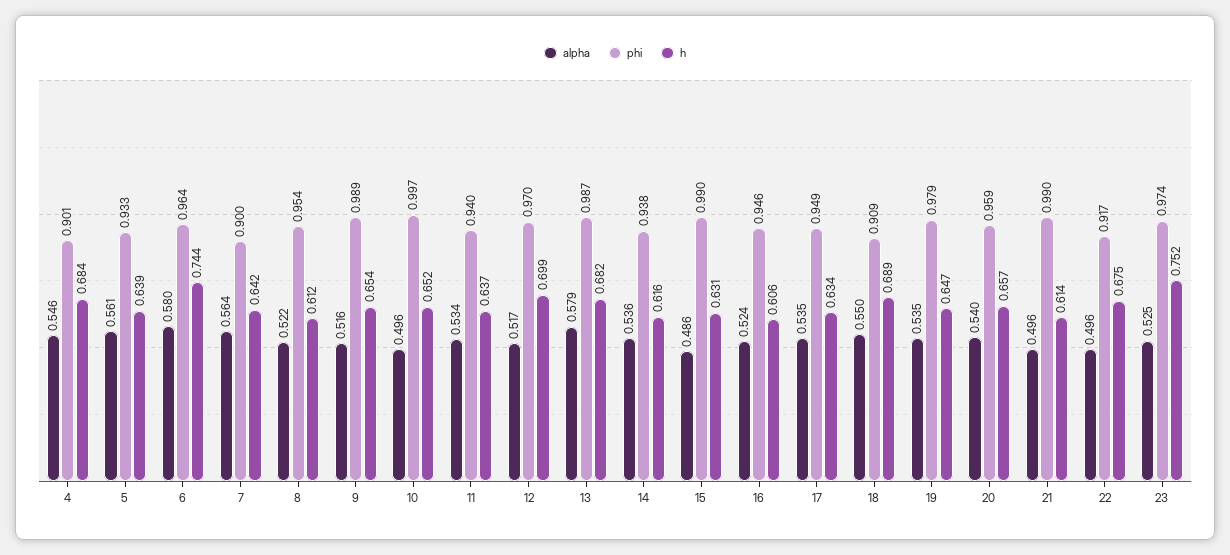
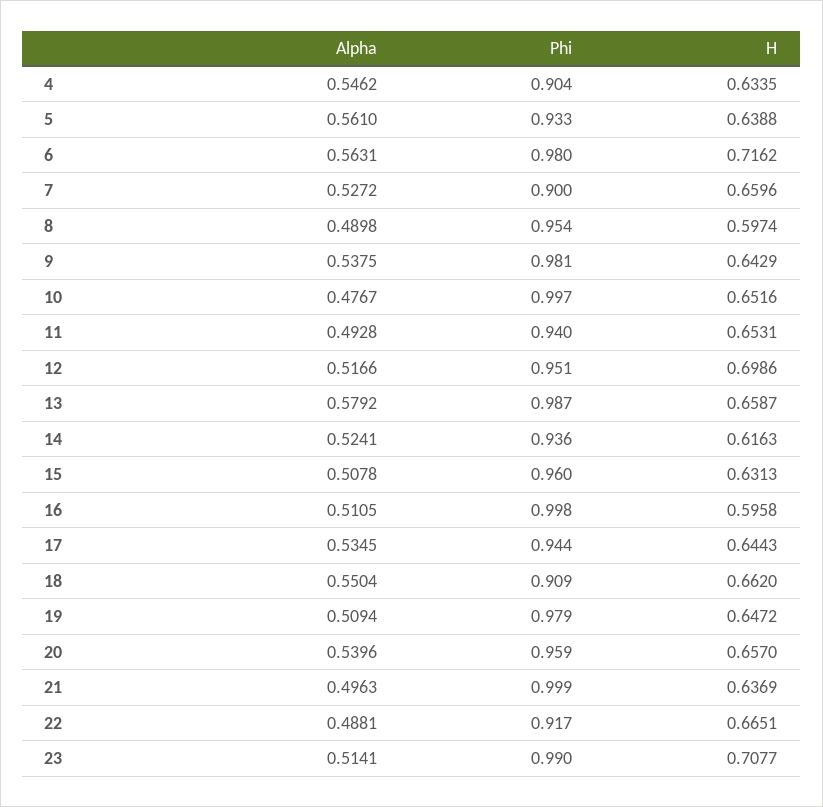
phi, 4: 0.901 -> 0.904
h, 4: 0.684 -> 0.6335
alpha, 6: 0.58 -> 0.5631
phi, 6: 0.964 -> 0.98
h, 6: 0.744 -> 0.7162
alpha, 7: 0.564 -> 0.5272
h, 7: 0.642 -> 0.6596
alpha, 8: 0.522 -> 0.4898
h, 8: 0.612 -> 0.5974
alpha, 9: 0.516 -> 0.5375
phi, 9: 0.989 -> 0.981
h, 9: 0.654 -> 0.6429
alpha, 10: 0.496 -> 0.4767
alpha, 11: 0.534 -> 0.4928
h, 11: 0.637 -> 0.6531
phi, 12: 0.97 -> 0.951
h, 13: 0.682 -> 0.6587
alpha, 14: 0.536 -> 0.5241
phi, 14: 0.938 -> 0.936
alpha, 15: 0.486 -> 0.5078
phi, 15: 0.99 -> 0.96
alpha, 16: 0.524 -> 0.5105
phi, 16: 0.946 -> 0.998
h, 16: 0.606 -> 0.5958
phi, 17: 0.949 -> 0.944
h, 17: 0.634 -> 0.6443
h, 18: 0.689 -> 0.662
alpha, 19: 0.535 -> 0.5094
phi, 21: 0.99 -> 0.999
h, 21: 0.614 -> 0.6369
alpha, 22: 0.496 -> 0.4881
h, 22: 0.675 -> 0.6651
alpha, 23: 0.525 -> 0.5141
phi, 23: 0.974 -> 0.99
h, 23: 0.752 -> 0.7077

